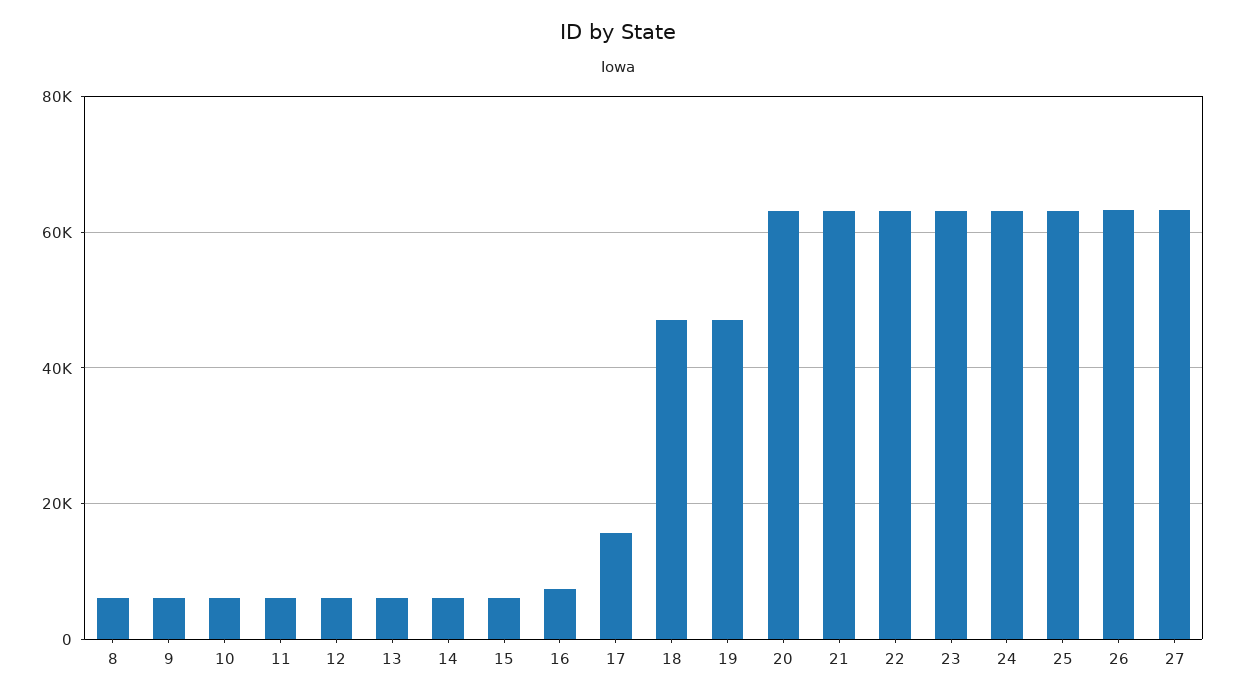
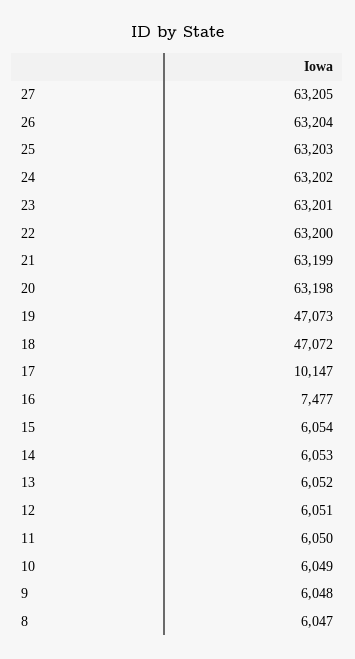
17: 16000 -> 10147

